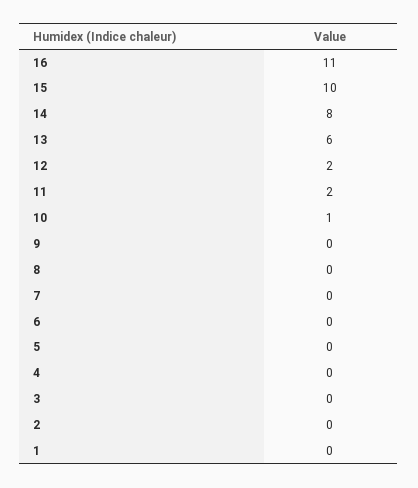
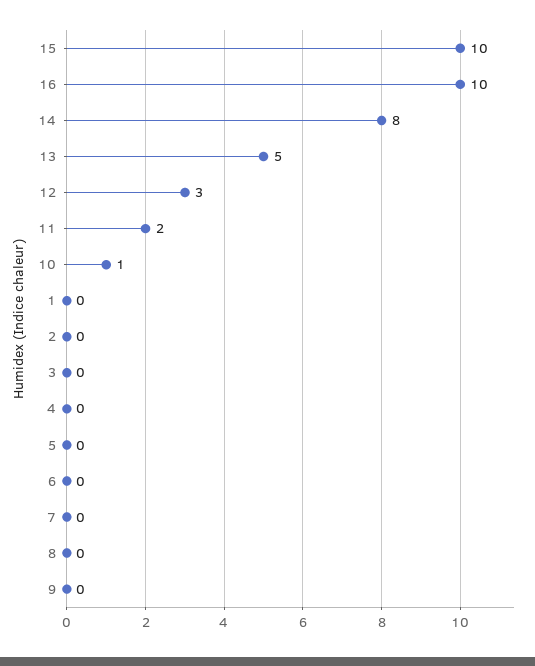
16: 11 -> 10
13: 6 -> 5
12: 2 -> 3

